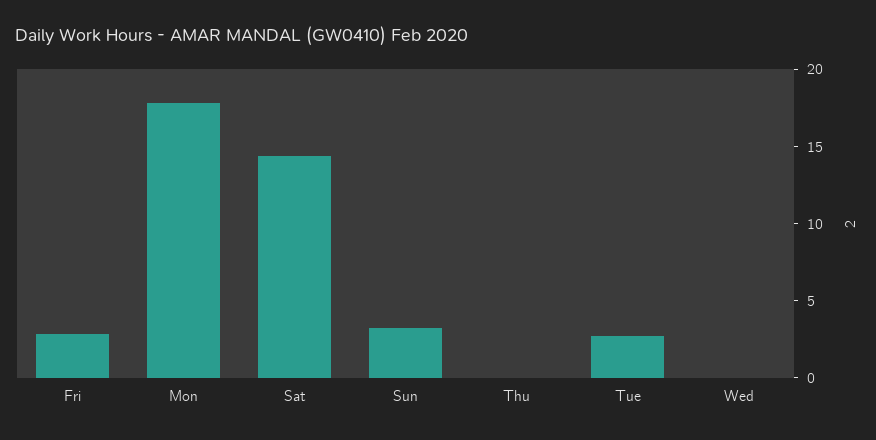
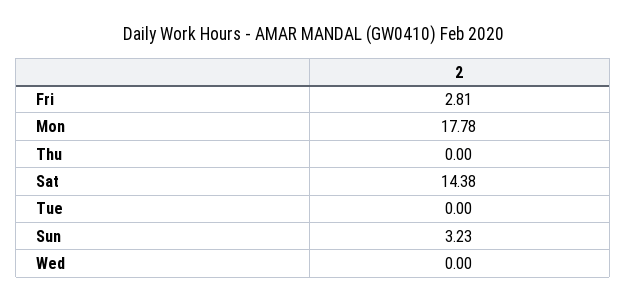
Tue: 3 -> 0

